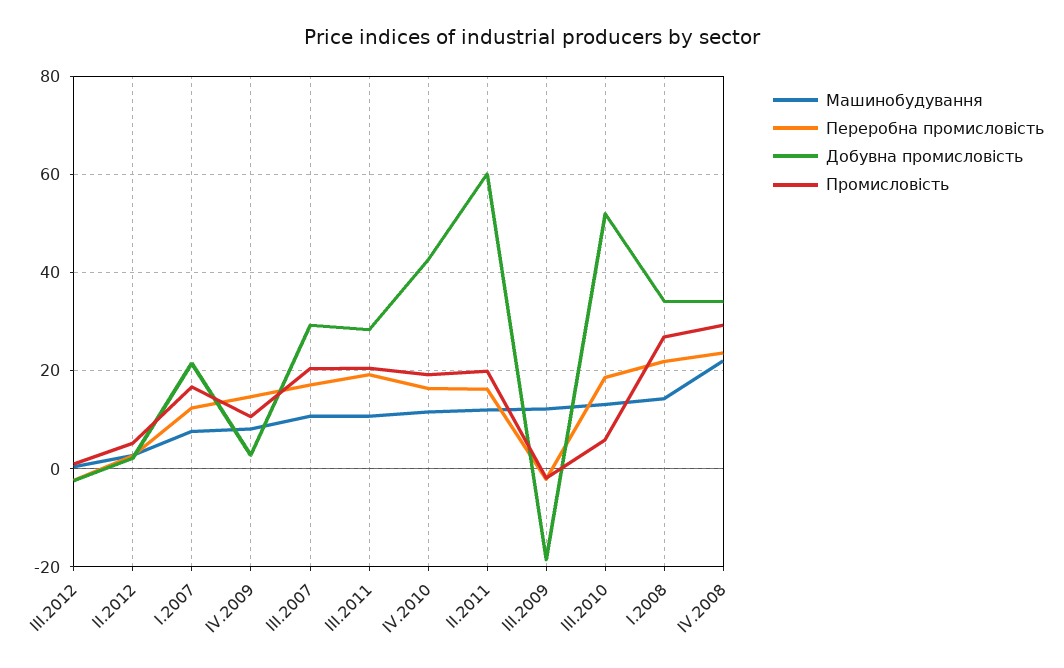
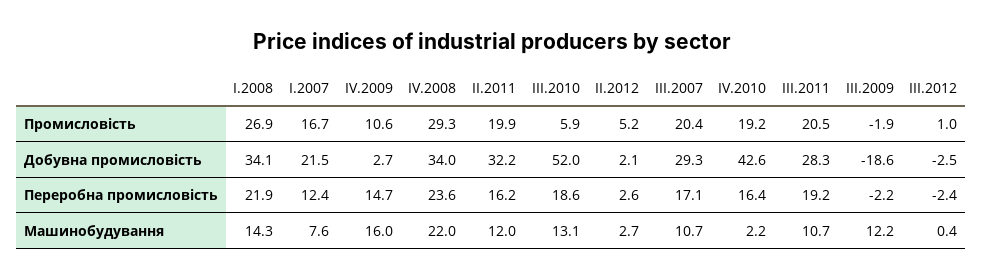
Машинобудування, IV.2009: 8 -> 16
Машинобудування, IV.2010: 12 -> 2.2
Добувна промисловість, II.2011: 60 -> 32.2

